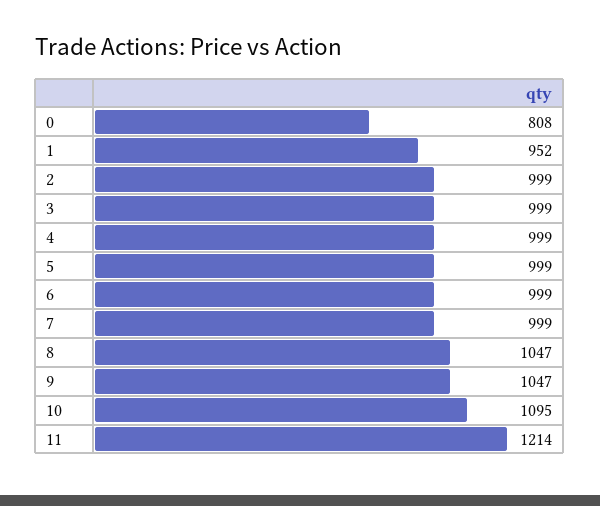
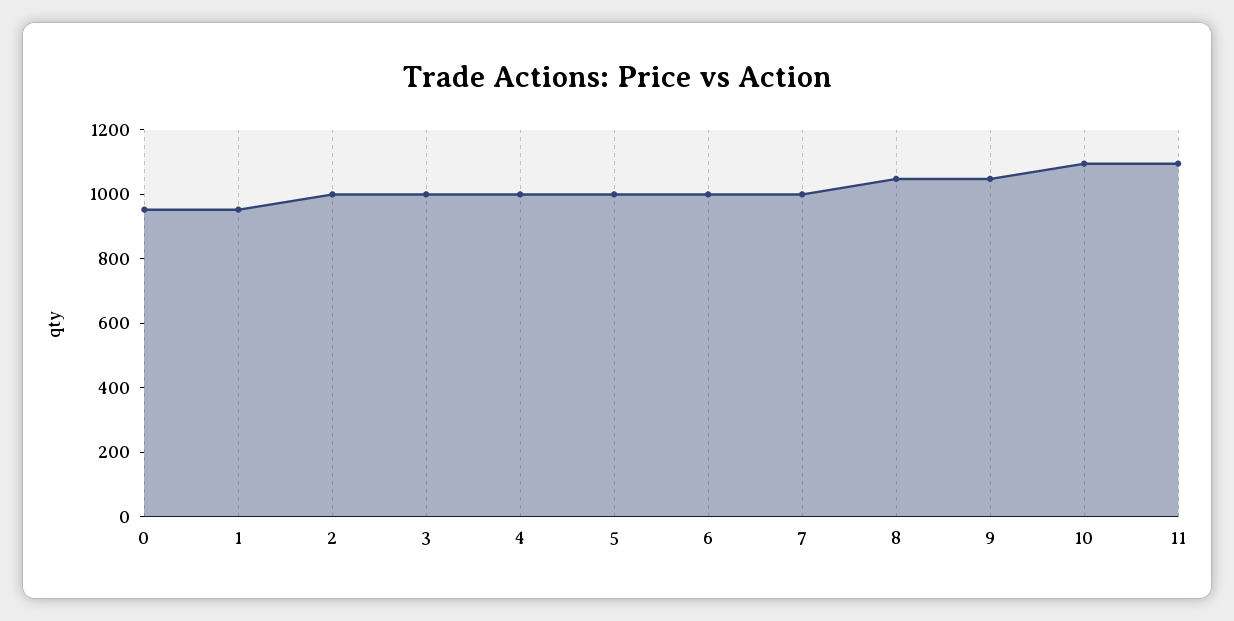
0: 808 -> 950
11: 1214 -> 1100

